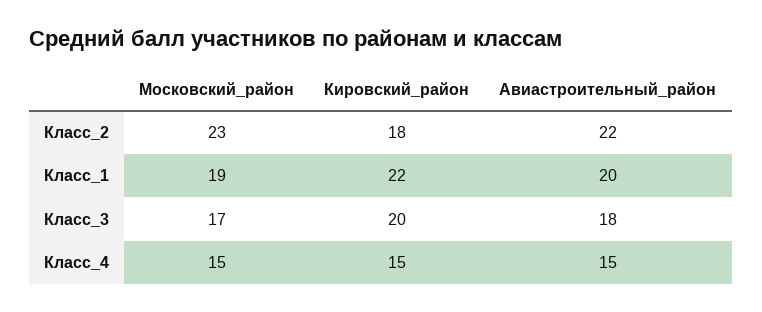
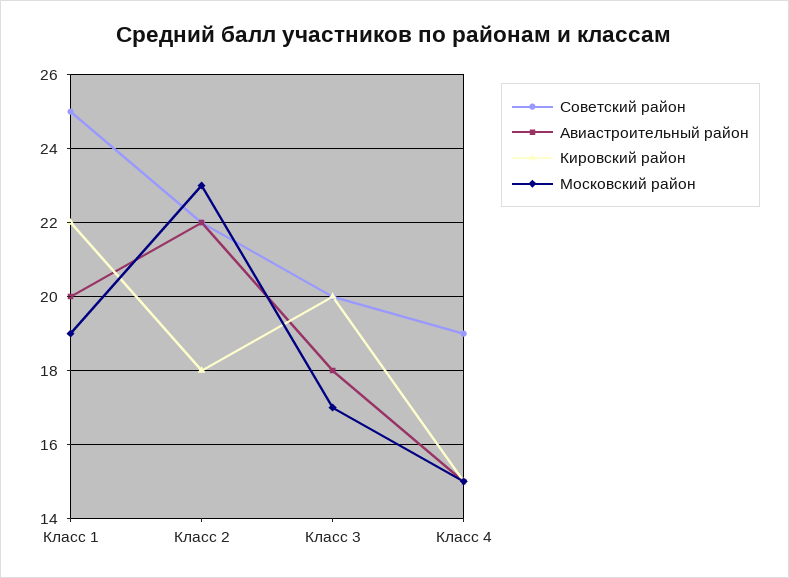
Советский район, Класс_1: none -> 25
Советский район, Класс_2: none -> 22
Советский район, Класс_3: none -> 20
Советский район, Класс_4: none -> 19

